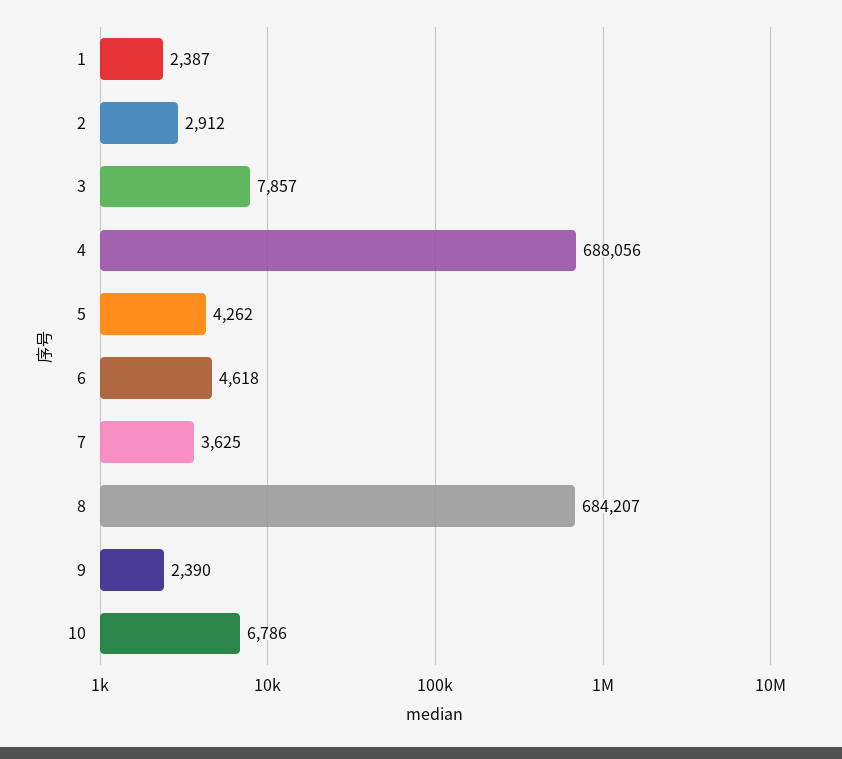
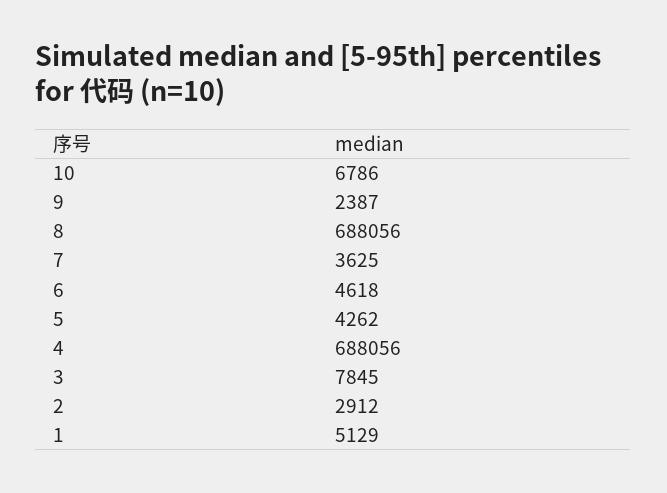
1: 2387 -> 5129
3: 7857 -> 7845
8: 684207 -> 688056
9: 2390 -> 2387

